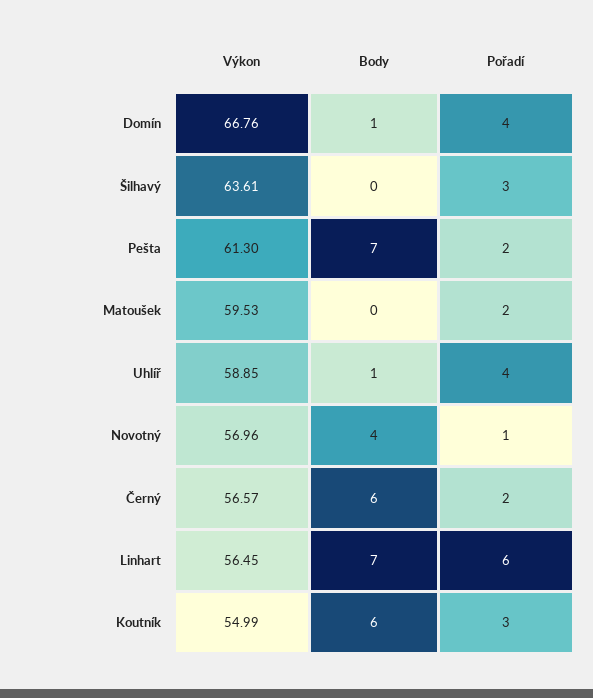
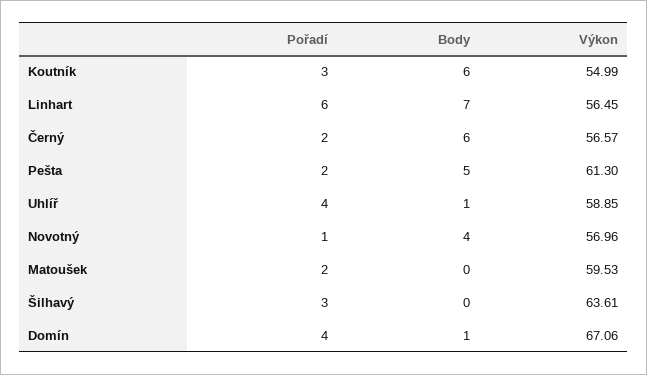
Výkon, Domín: 66.76 -> 67.06
Body, Pešta: 7 -> 5

